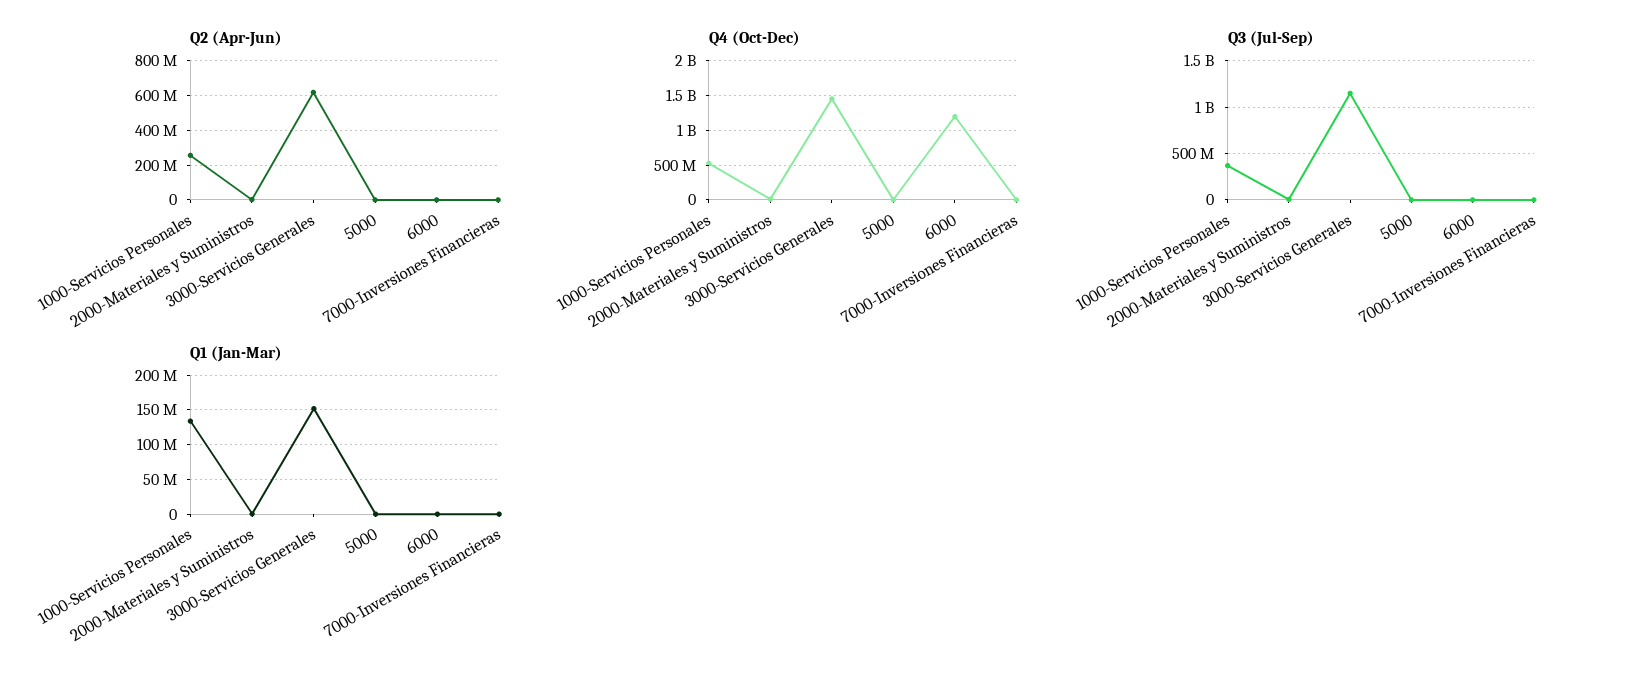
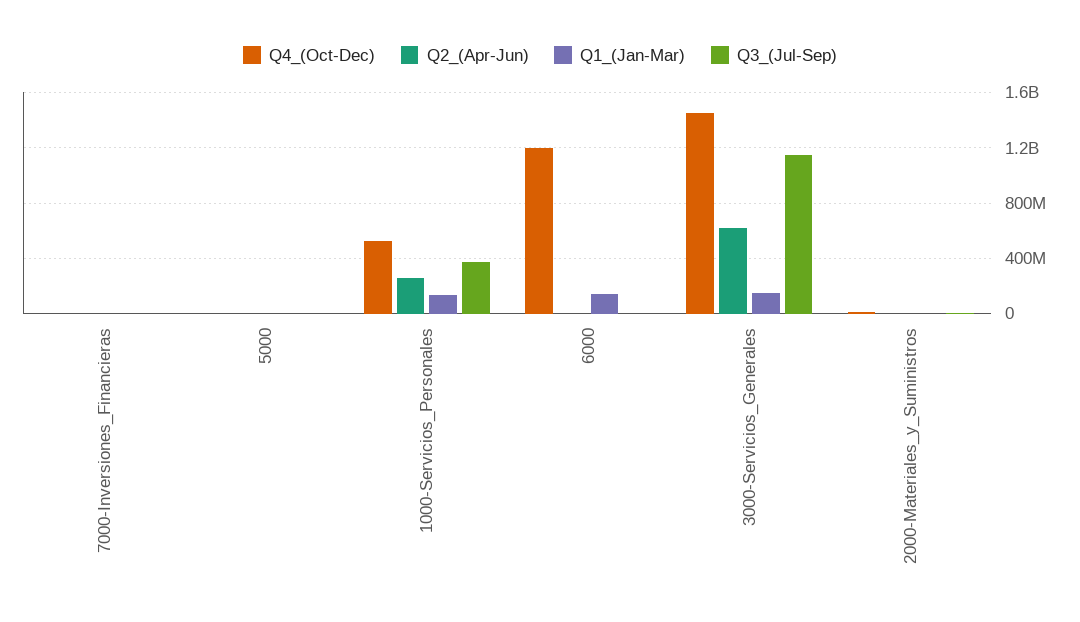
Q1 (Jan-Mar), 6000: 0 -> 150000000

